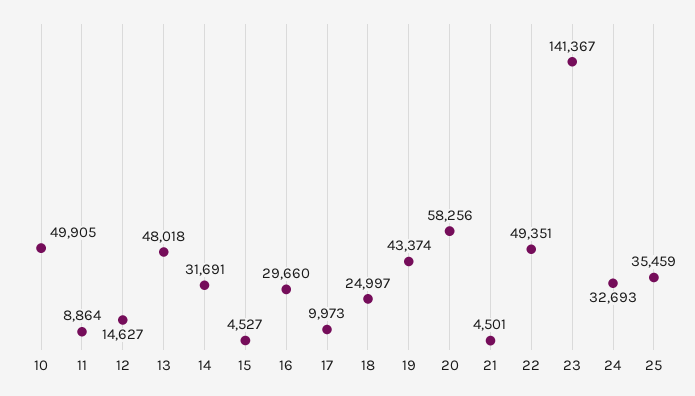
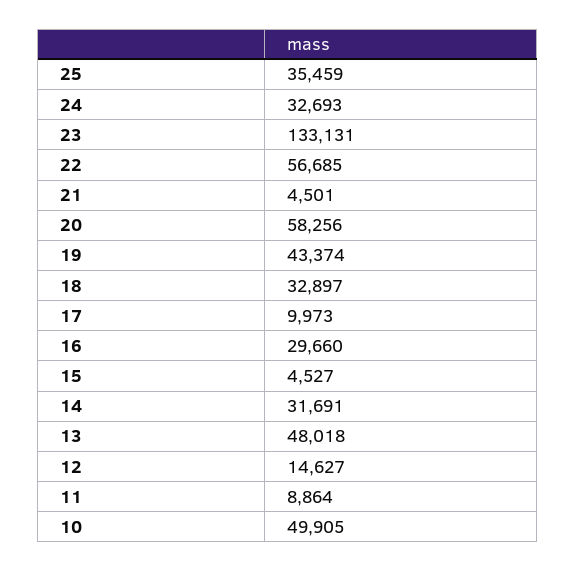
18: 24997 -> 32897
22: 49351 -> 56685
23: 141367 -> 133131

